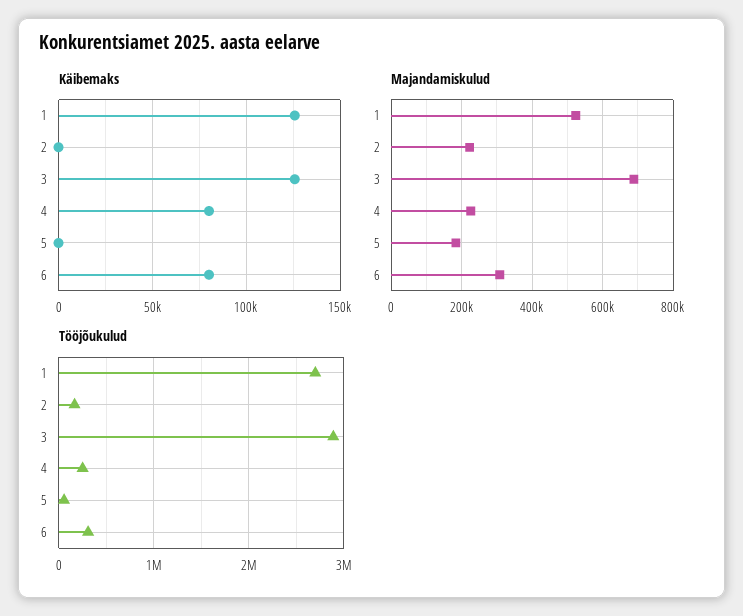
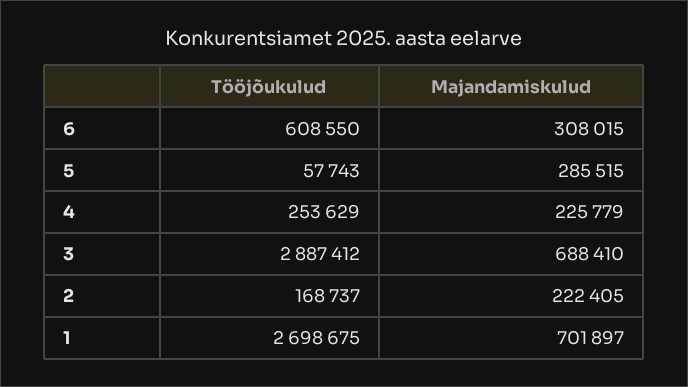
Käibemaks, 1: 125000 -> none
Käibemaks, 2: 0 -> none
Käibemaks, 3: 125000 -> none
Käibemaks, 4: 80000 -> none
Käibemaks, 5: 0 -> none
Käibemaks, 6: 80000 -> none
Majandamiskulud, 1: 520000 -> 701897
Majandamiskulud, 5: 180000 -> 285515
Tööjõukulud, 6: 300000 -> 608550

